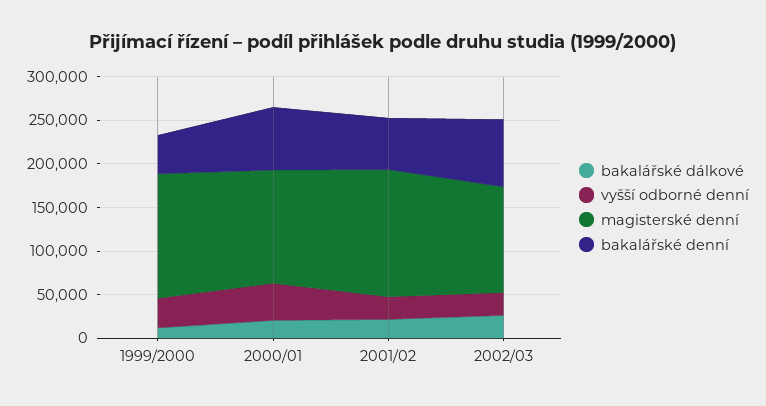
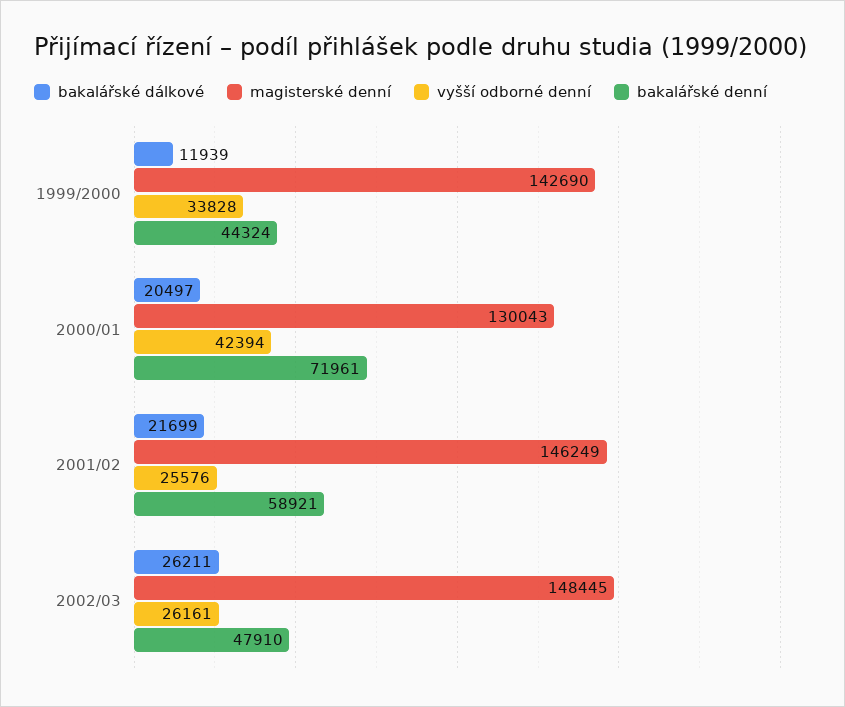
magisterské denní, 2002/03: 120000 -> 148445
bakalářské denní, 2002/03: 80000 -> 47910

